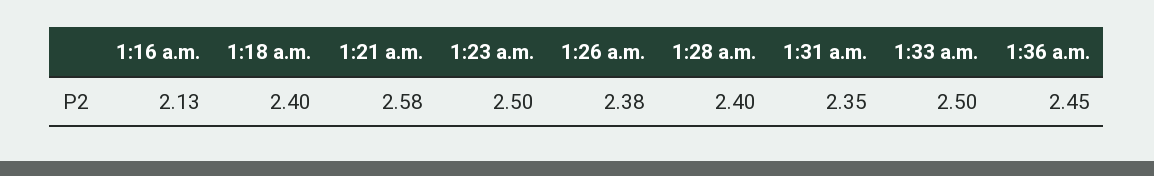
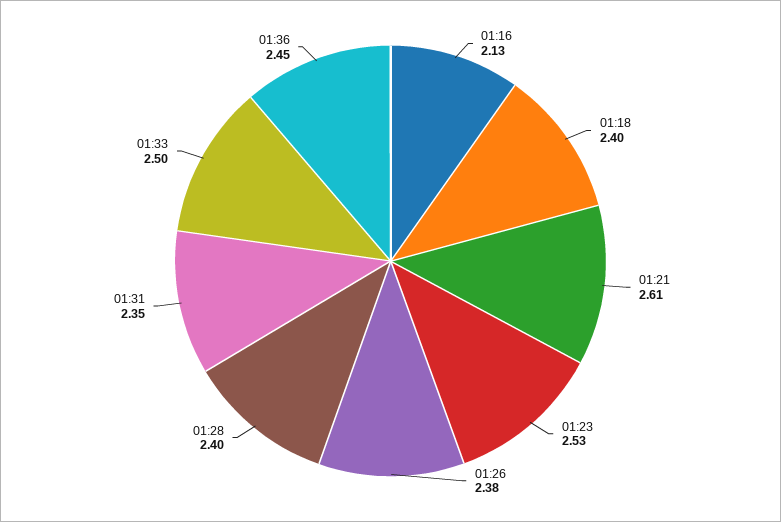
1:21 a.m.: 2.58 -> 2.61
1:23 a.m.: 2.5 -> 2.53

